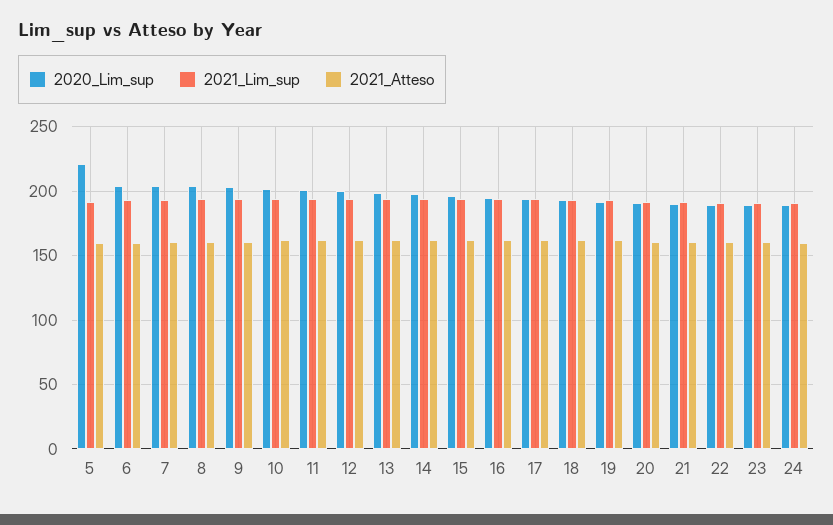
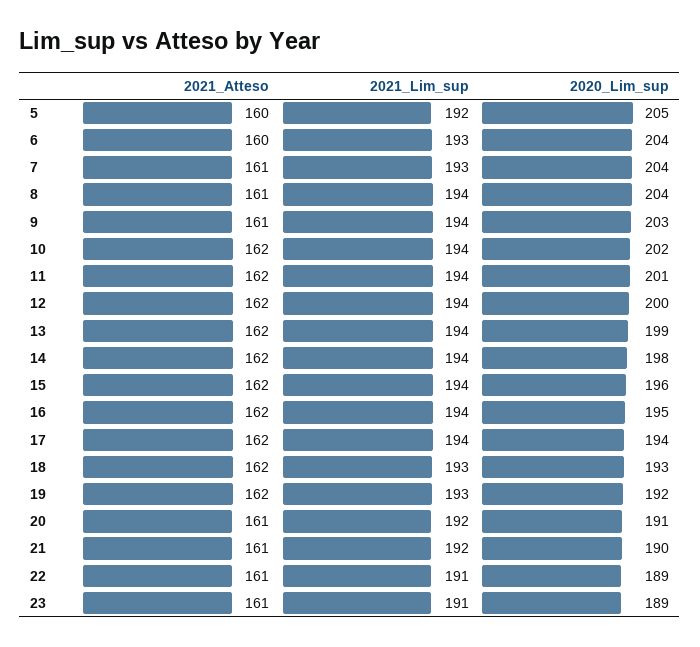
2020_Lim_sup, 5: 220 -> 205
2020_Lim_sup, 24: 190 -> none
2021_Lim_sup, 24: 190 -> none
2021_Atteso, 24: 160 -> none

